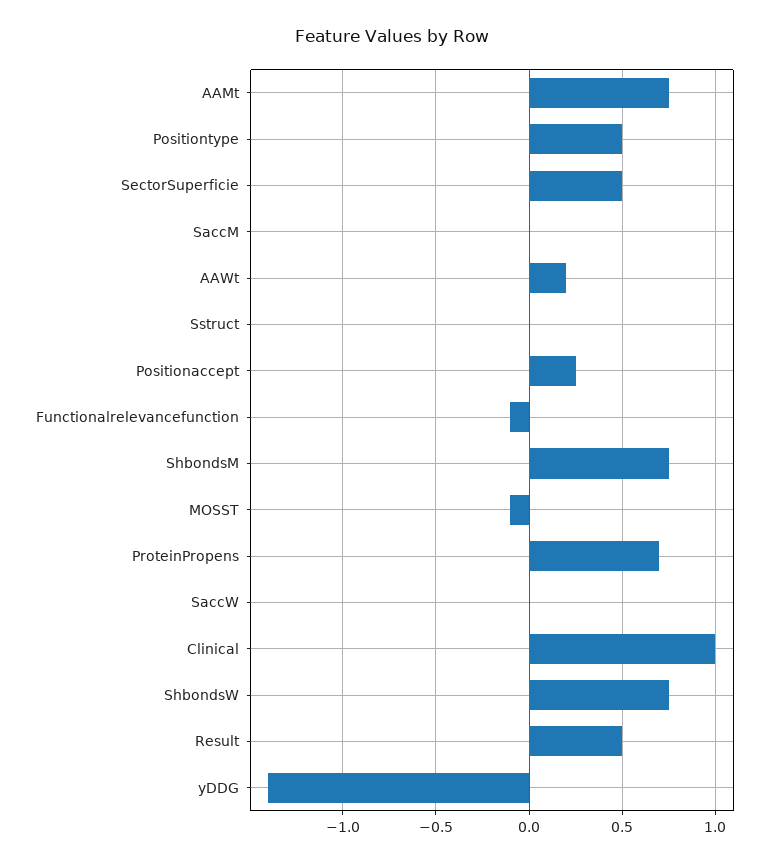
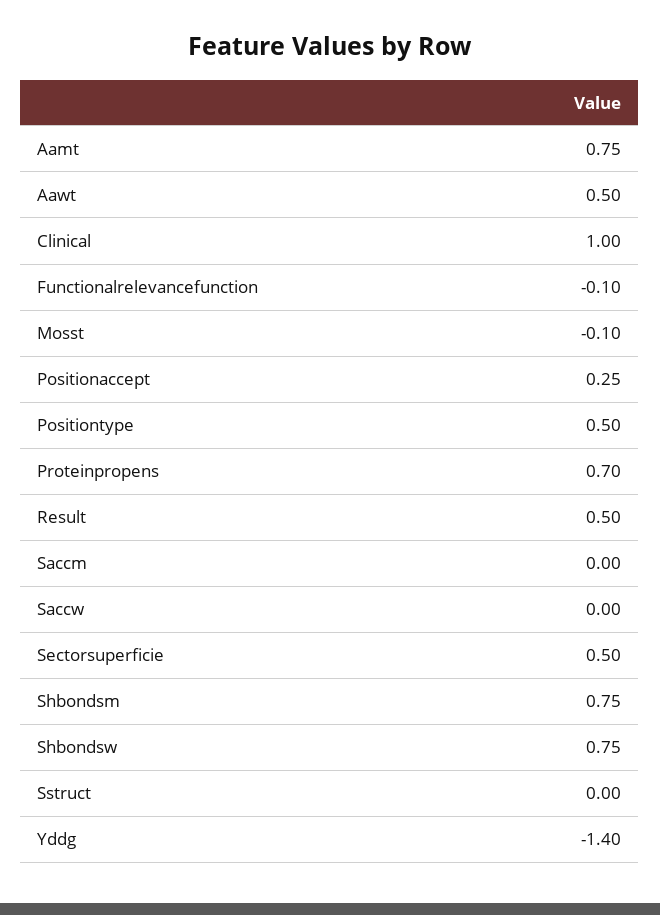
AAWt: 0.2 -> 0.5

